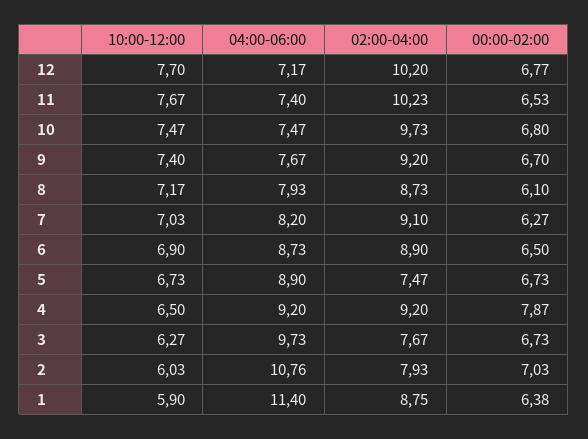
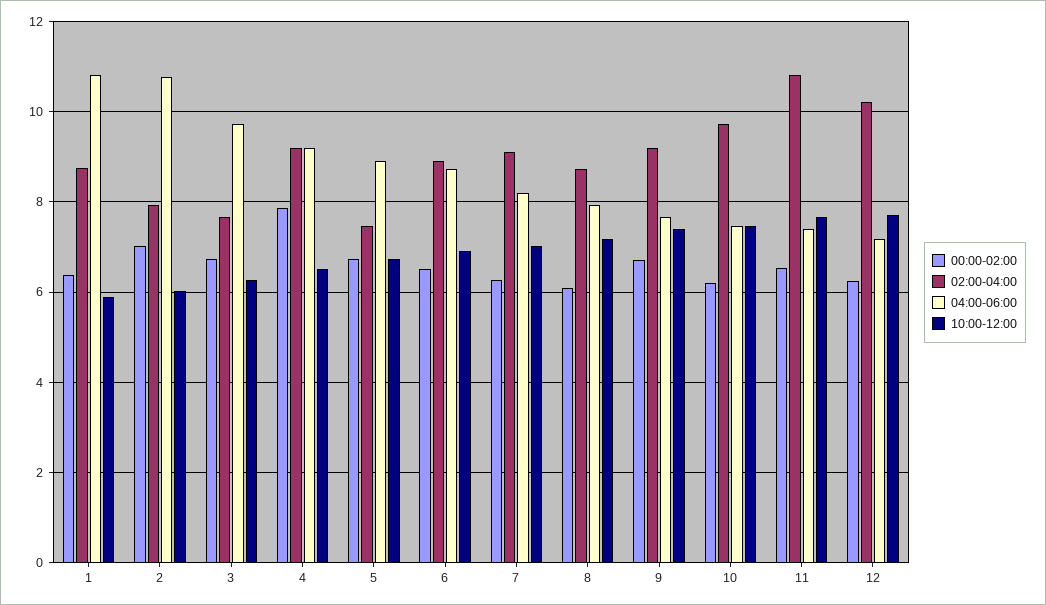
00:00-02:00, 12: 6.77 -> 6.2
02:00-04:00, 11: 10.23 -> 10.8
00:00-02:00, 10: 6.8 -> 6.2
04:00-06:00, 1: 11.4 -> 10.8

